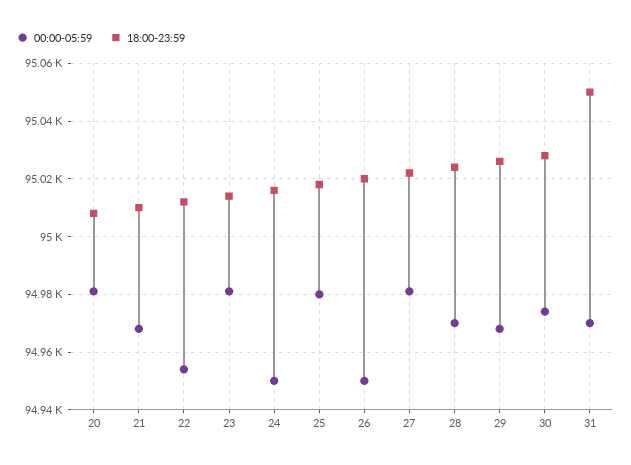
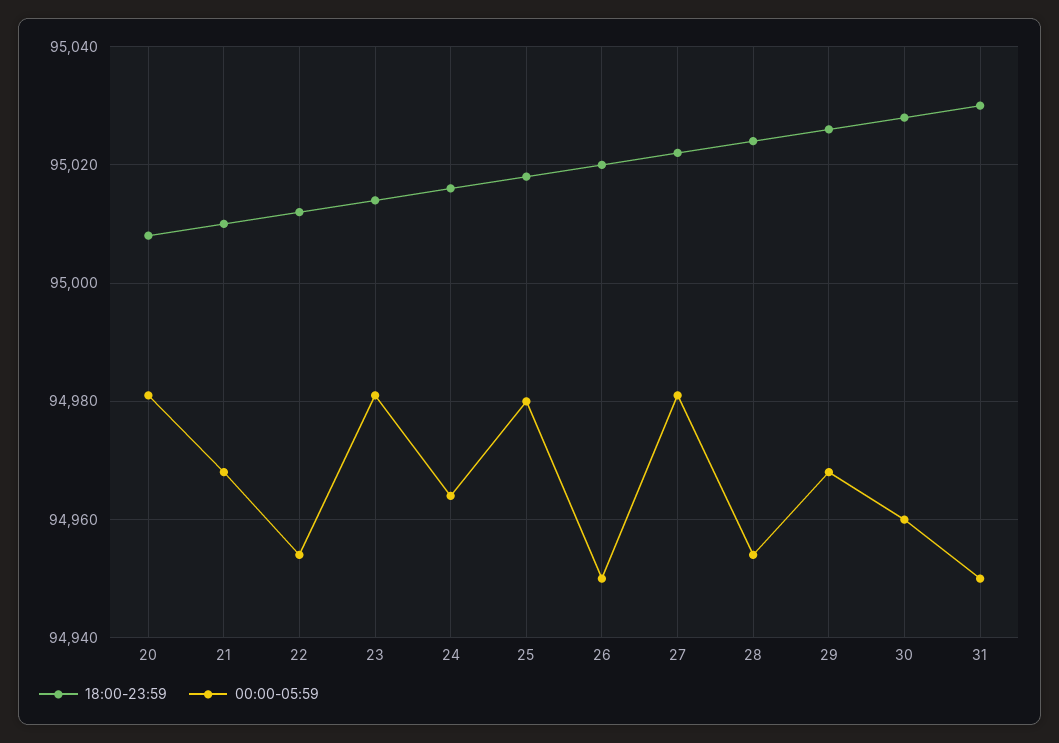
00:00-05:59, 24: 94950 -> 94965
00:00-05:59, 28: 94970 -> 94955
00:00-05:59, 30: 94975 -> 94960
00:00-05:59, 31: 94970 -> 94950
18:00-23:59, 31: 95050 -> 95030

